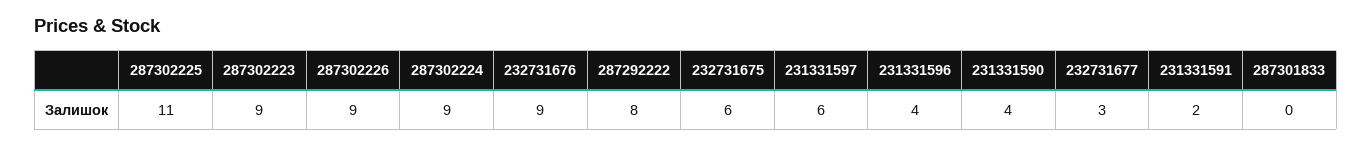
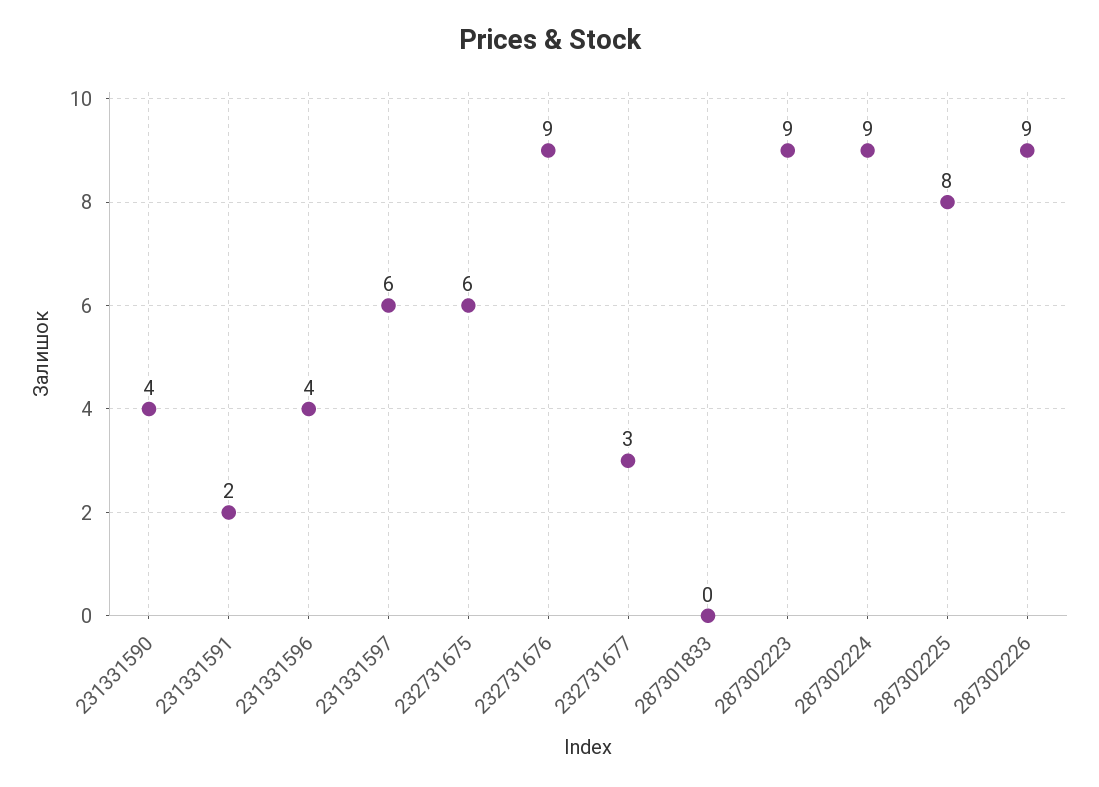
287302225: 11 -> 8
287292222: 8 -> none

